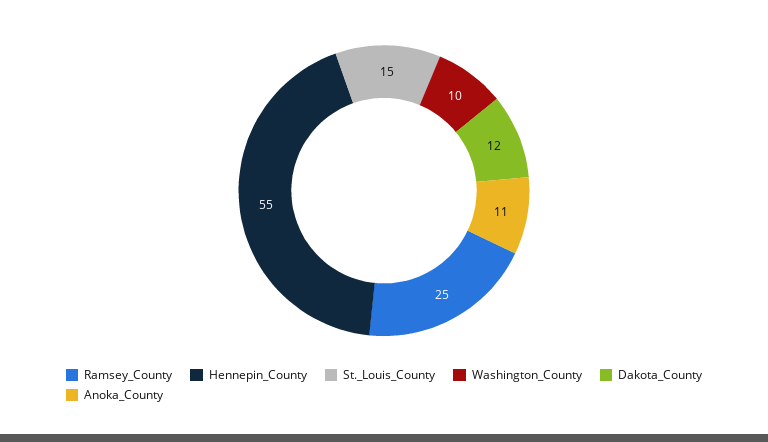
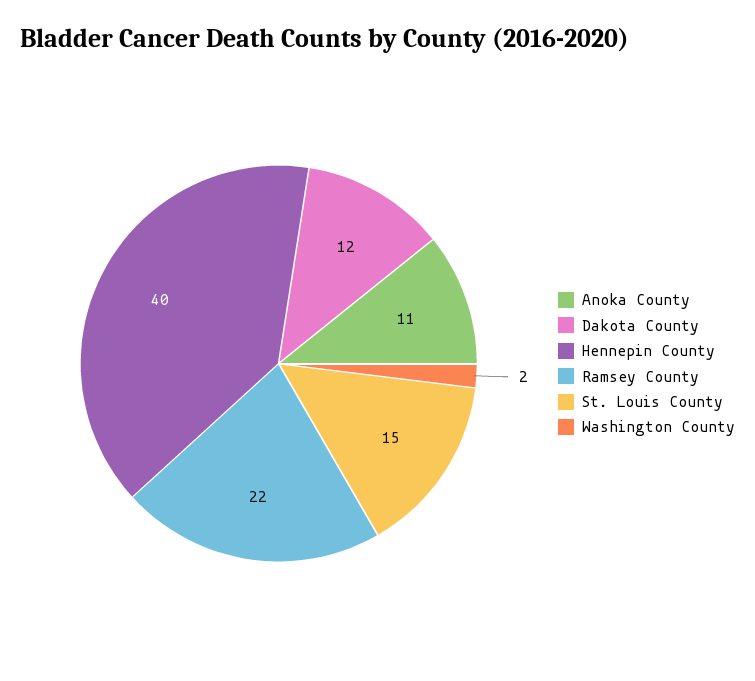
Ramsey_County: 25 -> 22
Hennepin_County: 55 -> 40
Washington_County: 10 -> 2

